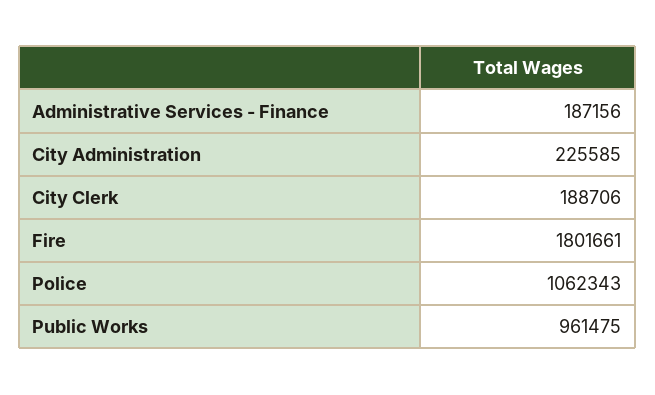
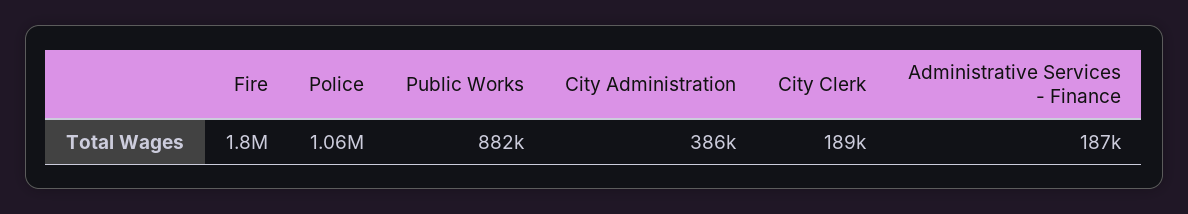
City Administration: 225585 -> 386000
Public Works: 961475 -> 882000

